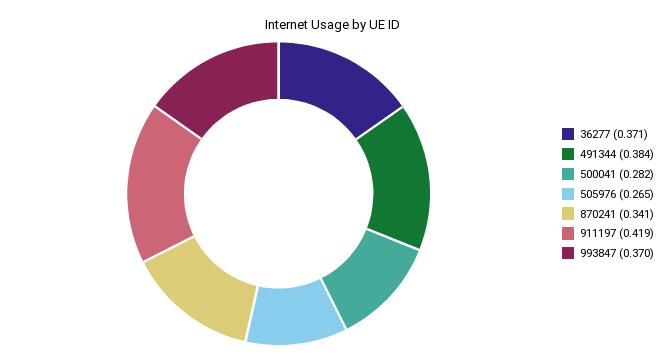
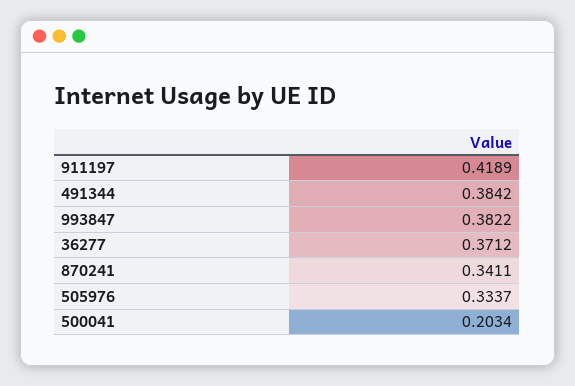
500041: 0.282 -> 0.2034
505976: 0.265 -> 0.3337
993847: 0.37 -> 0.3822

